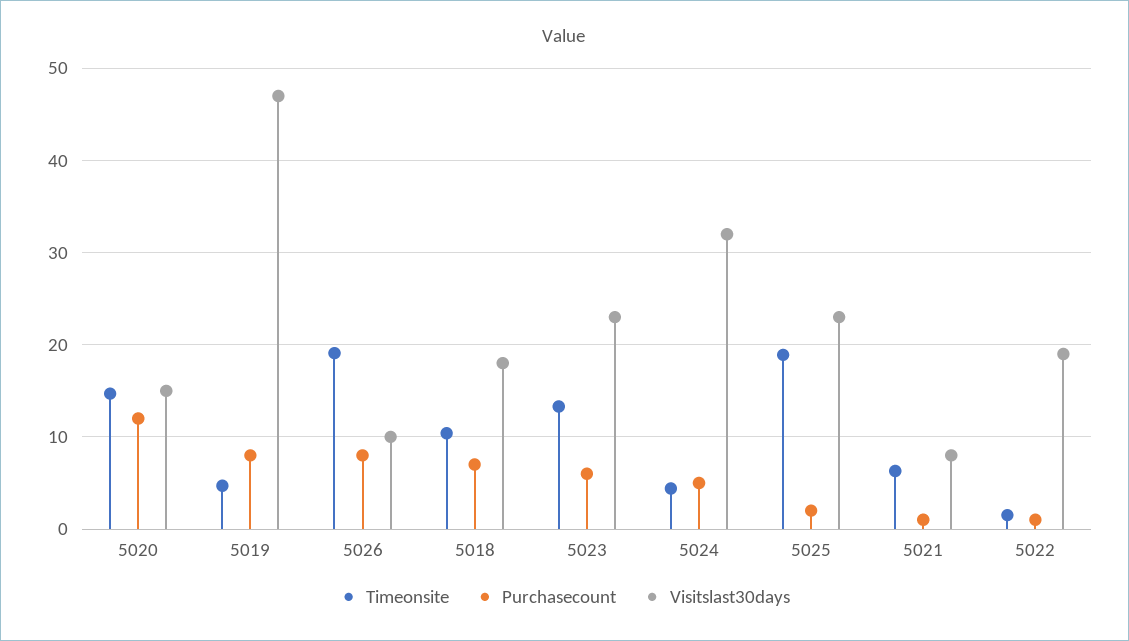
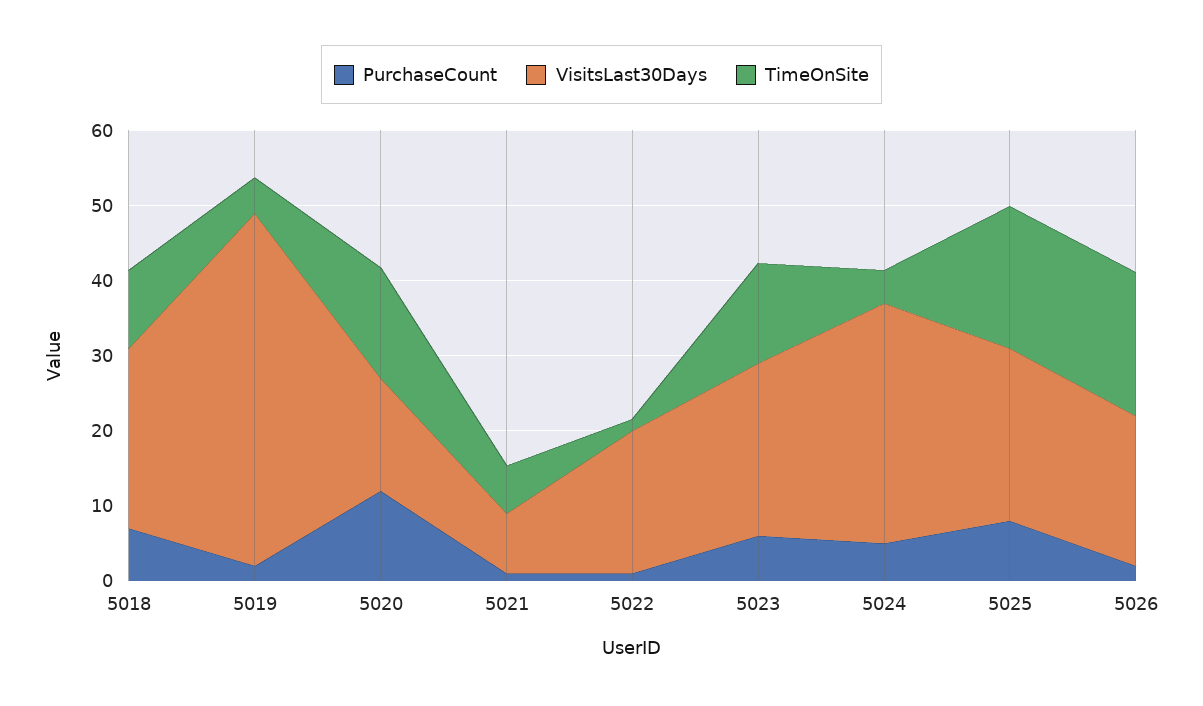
Purchasecount, 5019: 8 -> 2
Purchasecount, 5026: 8 -> 2
Visitslast30days, 5026: 10 -> 20
Visitslast30days, 5018: 18 -> 24
Purchasecount, 5025: 2 -> 8

